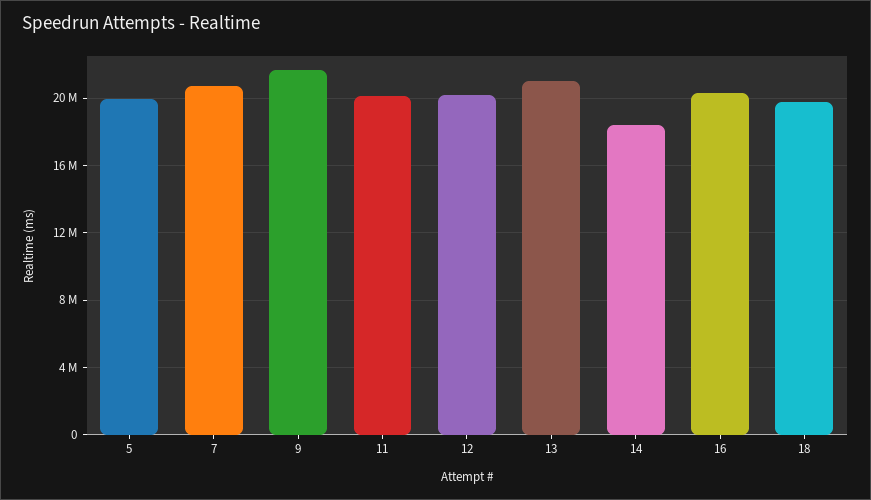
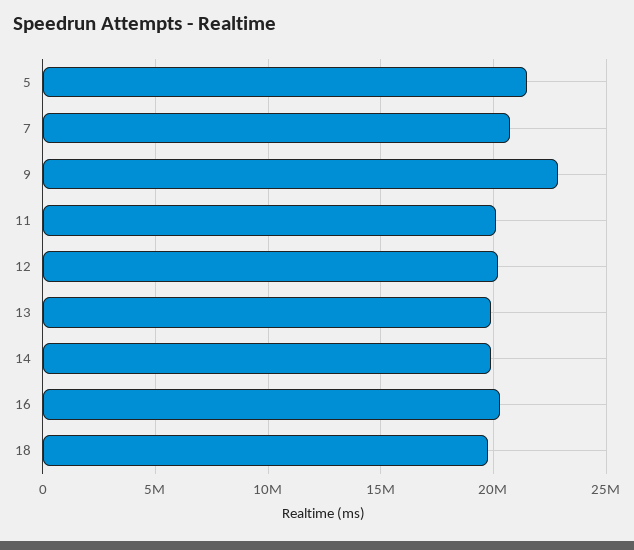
5: 20000000 -> 21500000
9: 21500000 -> 23000000
13: 21000000 -> 20000000
14: 18500000 -> 20000000

